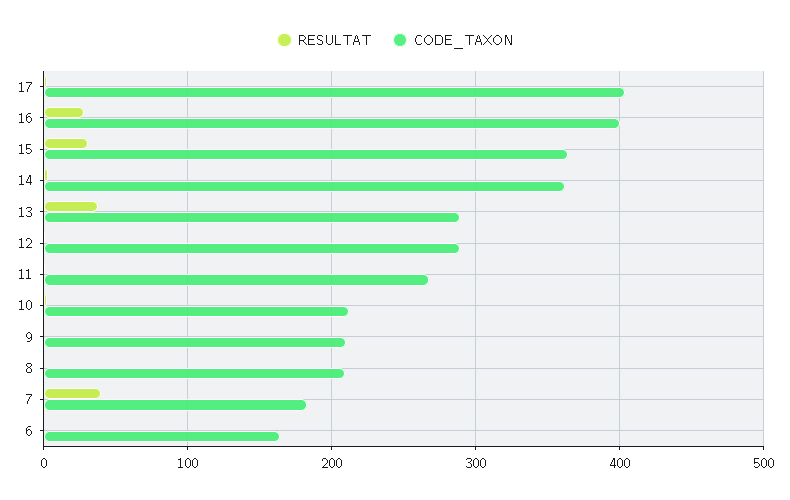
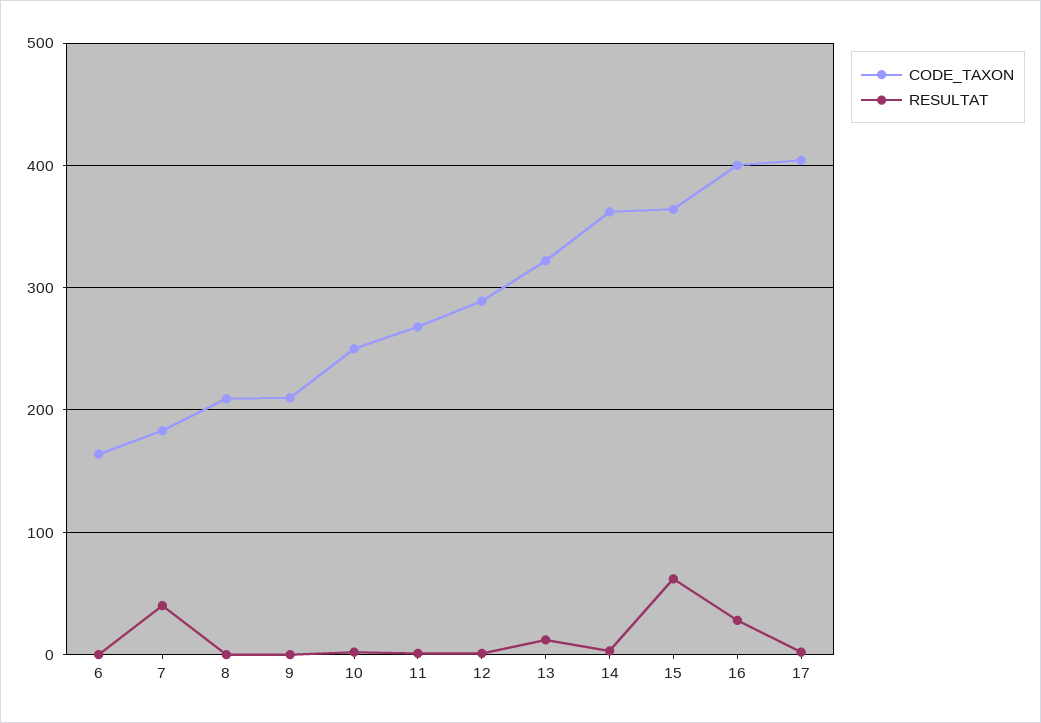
RESULTAT, 15: 30 -> 60
RESULTAT, 13: 40 -> 10
CODE_TAXON, 13: 290 -> 320
CODE_TAXON, 10: 210 -> 250

